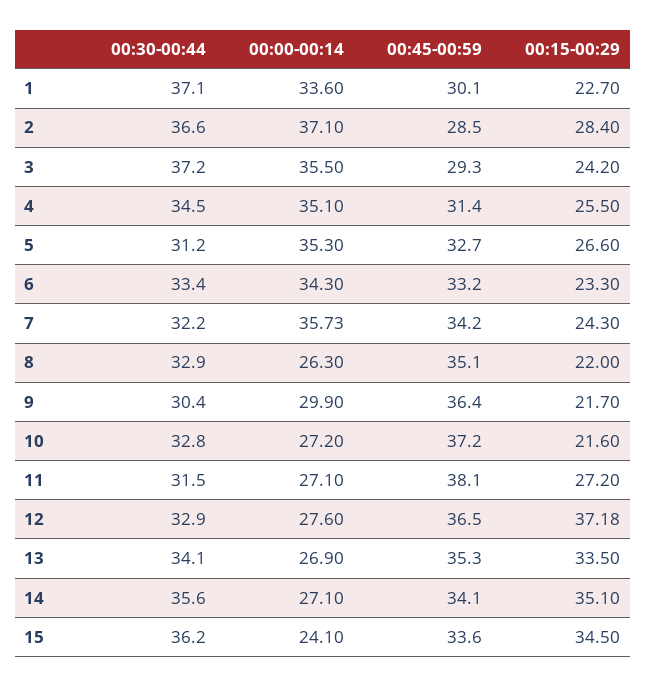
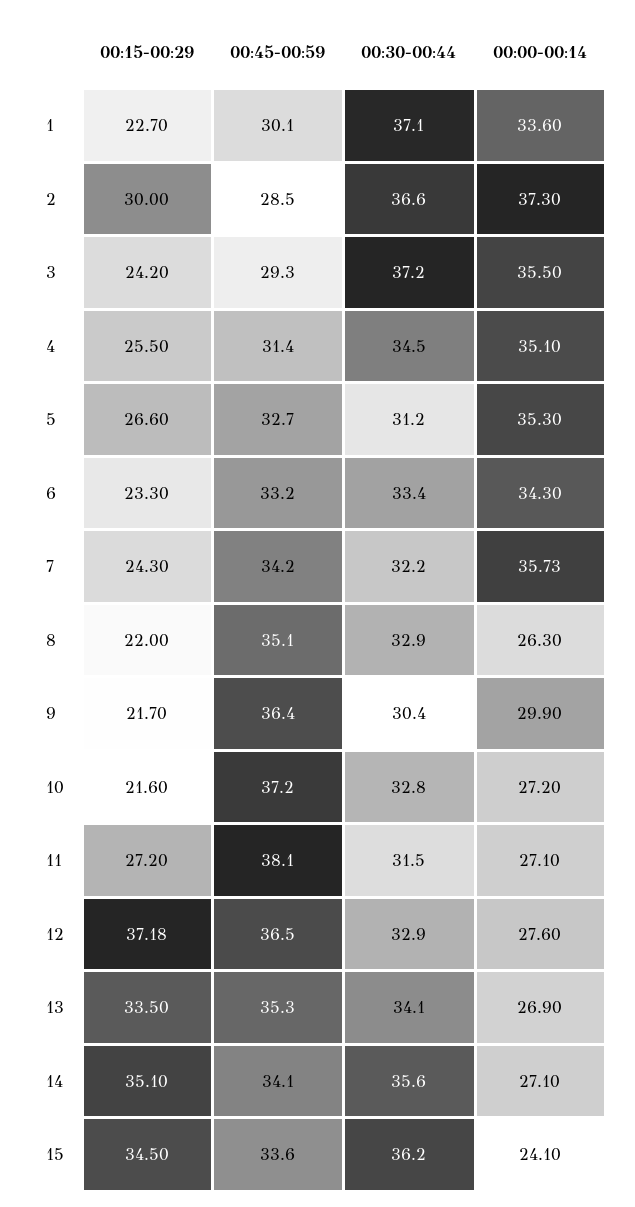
00:00-00:14, 2: 37.1 -> 37.3
00:15-00:29, 2: 28.4 -> 30

